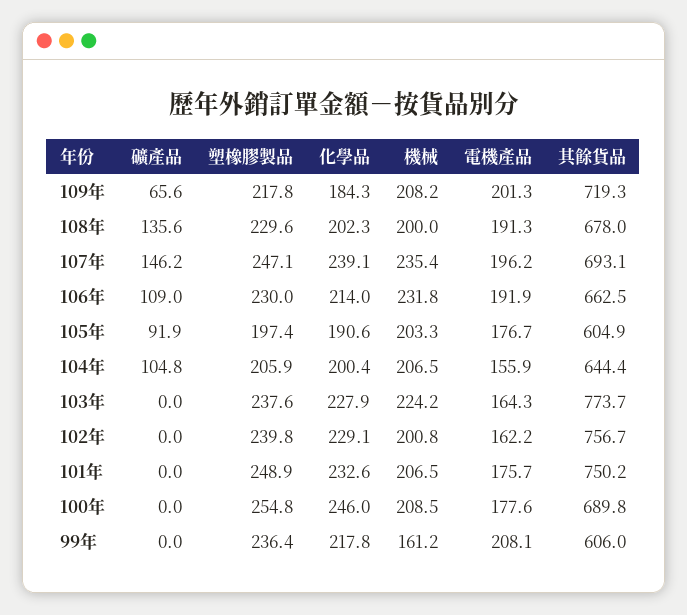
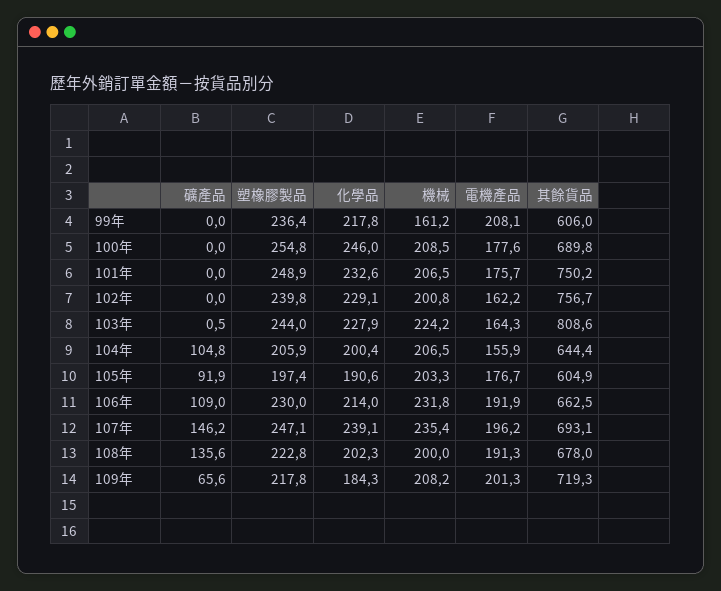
塑橡膠製品, 108年: 229.6 -> 222.8
礦產品, 103年: 0 -> 0.5
塑橡膠製品, 103年: 237.6 -> 244
其餘貨品, 103年: 773.7 -> 808.6

